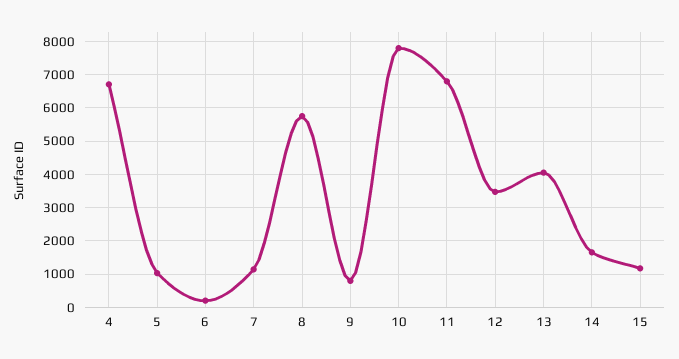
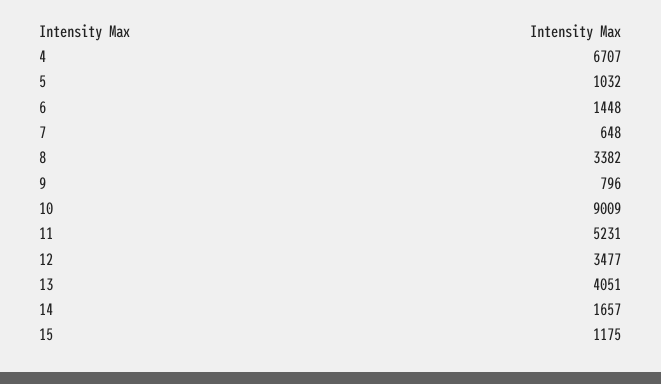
6: 200 -> 1448
7: 1200 -> 648
8: 5800 -> 3382
10: 7800 -> 9009
11: 6800 -> 5231

